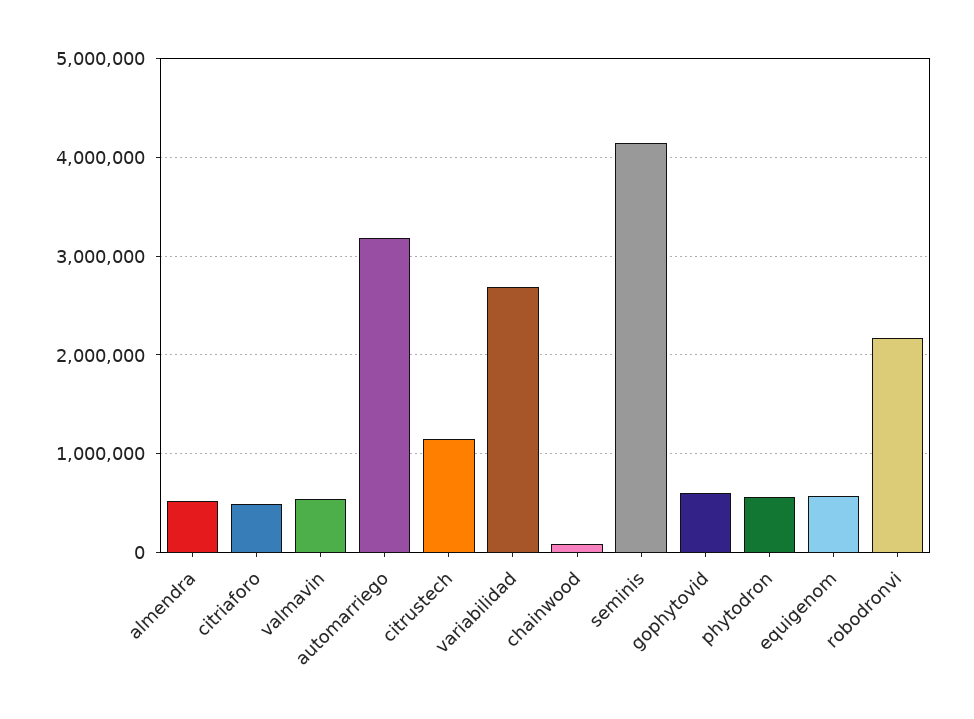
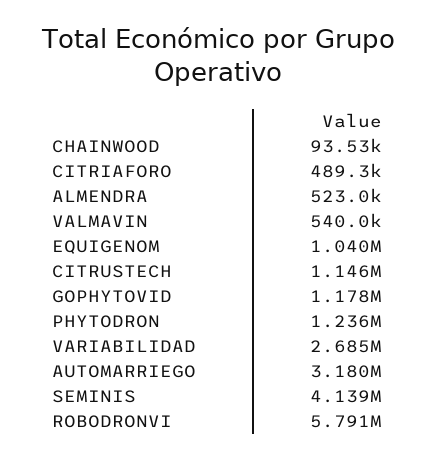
gophytovid: 600000 -> 1178000
phytodron: 600000 -> 1236000
equigenom: 600000 -> 1040000
robodronvi: 2200000 -> 5791000

